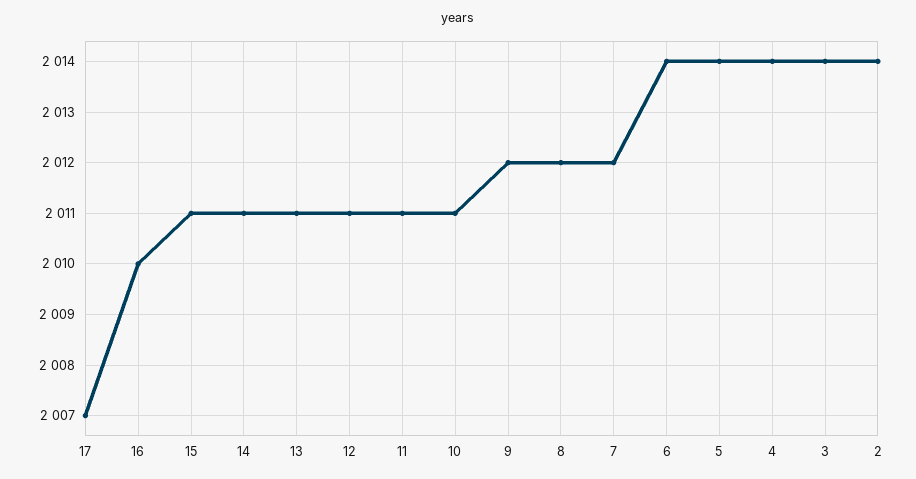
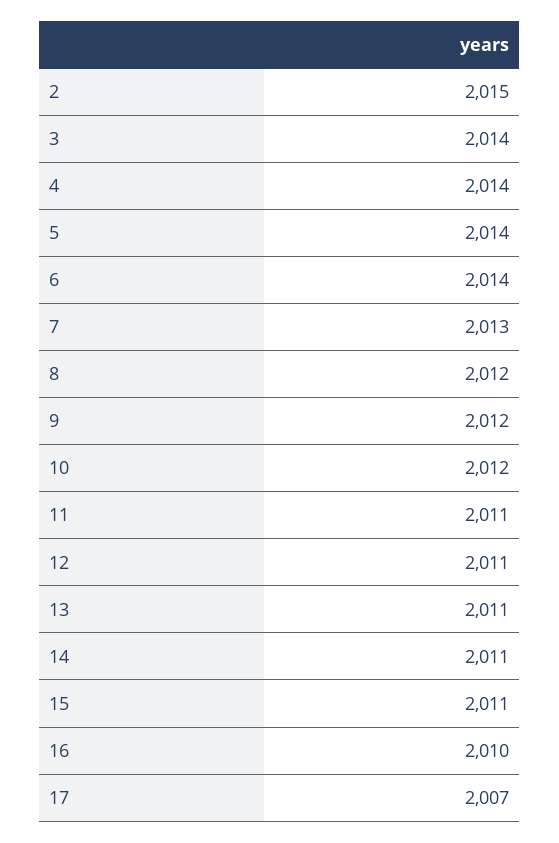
10: 2011 -> 2012
7: 2012 -> 2013
2: 2014 -> 2015

